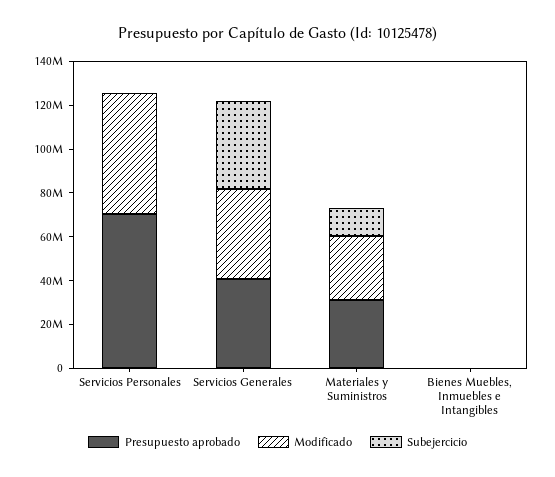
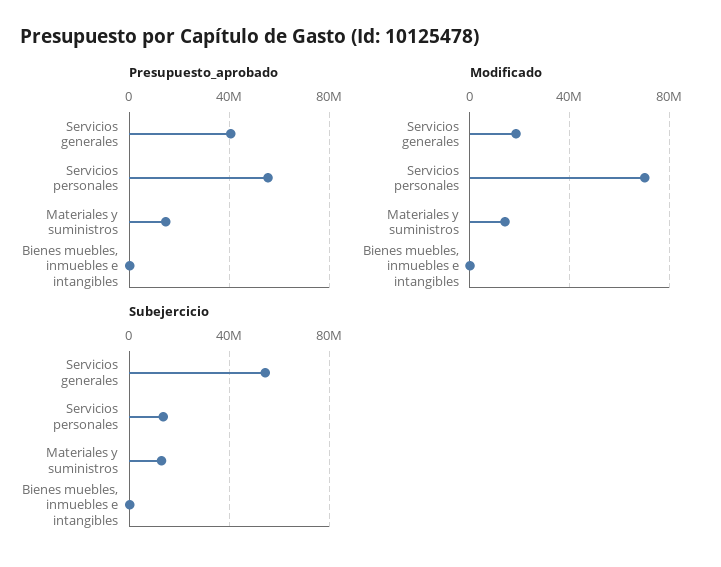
Presupuesto aprobado, Servicios Personales: 70000000 -> 55000000
Modificado, Servicios Personales: 55000000 -> 70000000
Subejercicio, Servicios Personales: 0 -> 15000000
Modificado, Servicios Generales: 40000000 -> 20000000
Subejercicio, Servicios Generales: 40000000 -> 55000000
Presupuesto aprobado, Materiales y Suministros: 30000000 -> 15000000
Modificado, Materiales y Suministros: 30000000 -> 15000000

